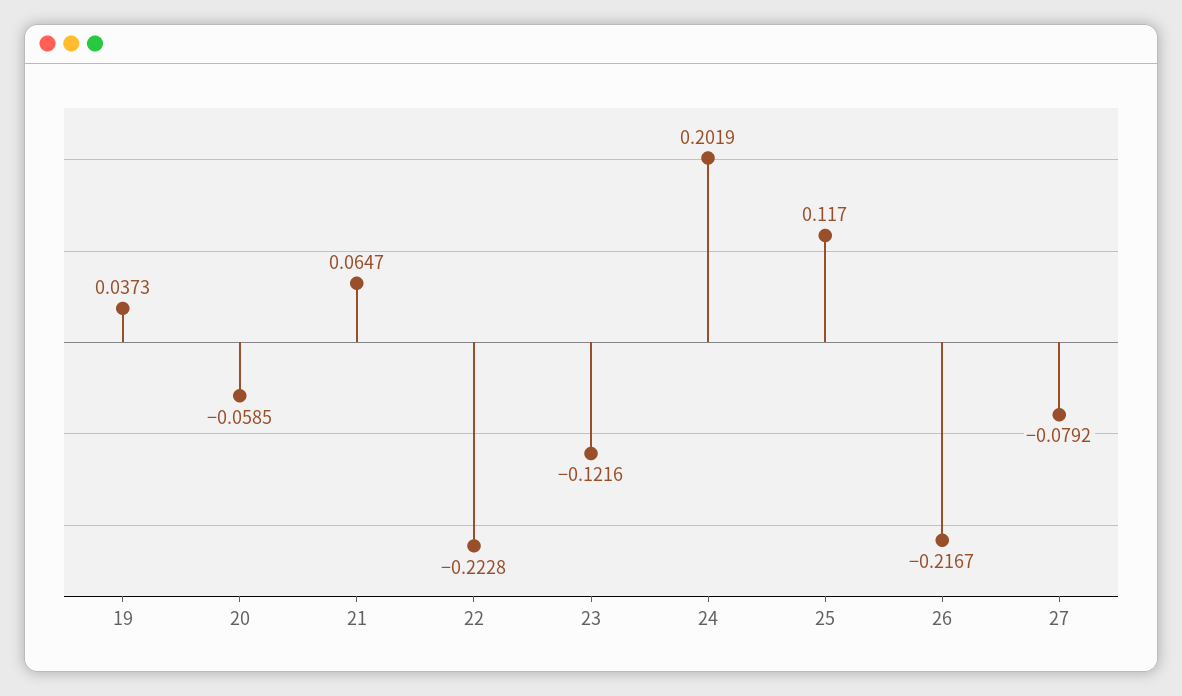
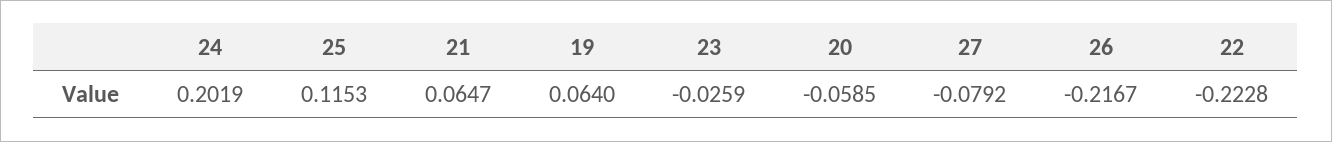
19: 0.0373 -> 0.064
23: -0.1216 -> -0.0259
25: 0.117 -> 0.1153

